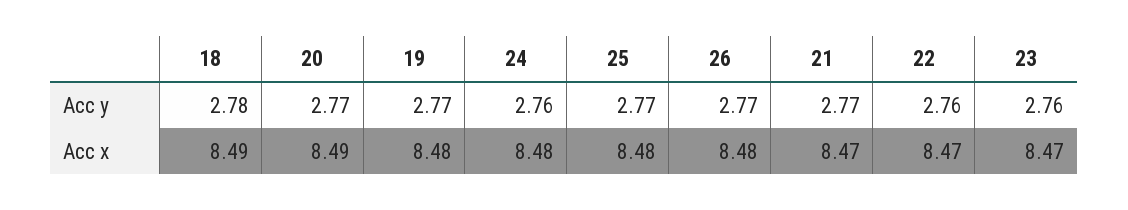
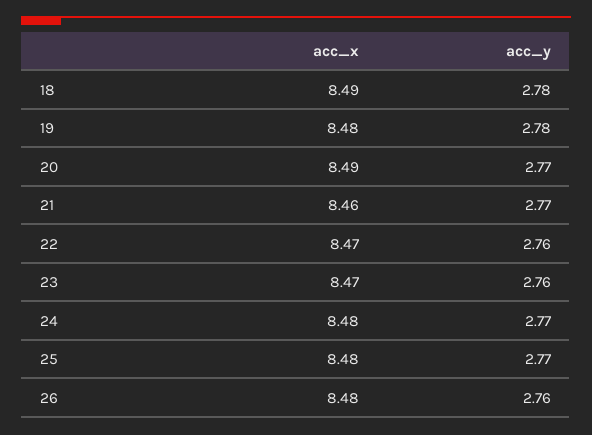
19, Acc y: 2.77 -> 2.78
24, Acc y: 2.76 -> 2.77
26, Acc y: 2.77 -> 2.76
21, Acc x: 8.47 -> 8.46

